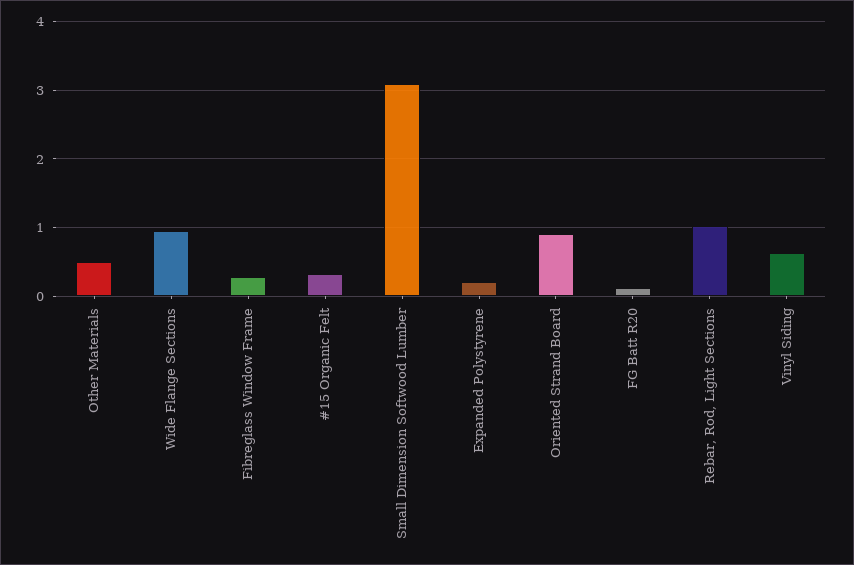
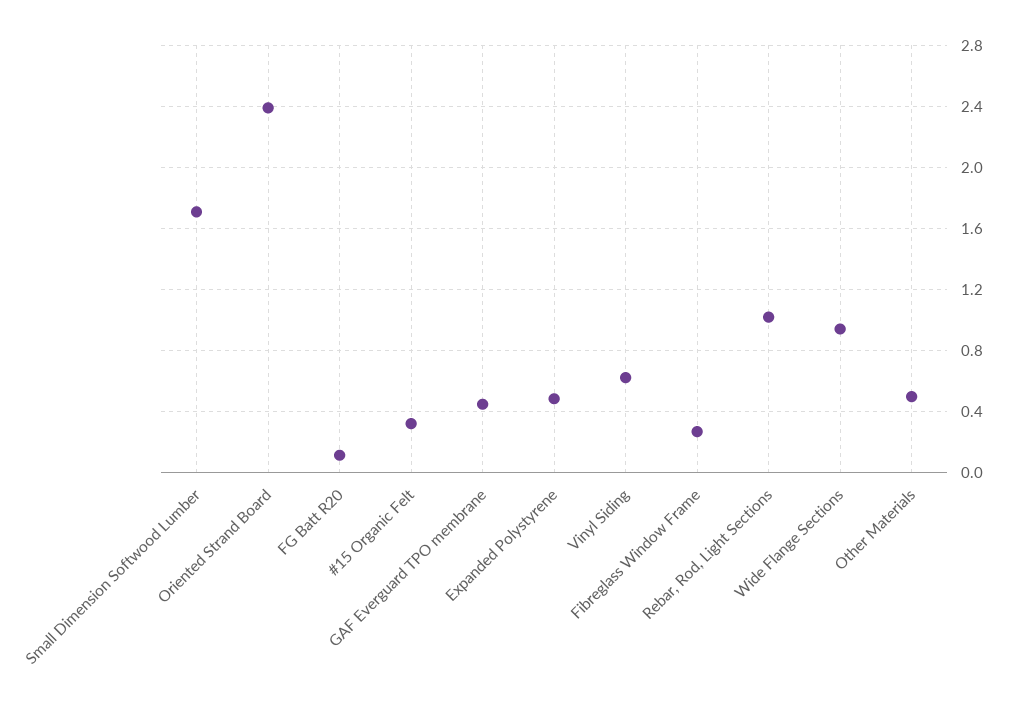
Small Dimension Softwood Lumber: 3.1 -> 1.7
Expanded Polystyrene: 0.2 -> 0.5
Oriented Strand Board: 0.9 -> 2.4
GAF Everguard TPO membrane: none -> 0.45

